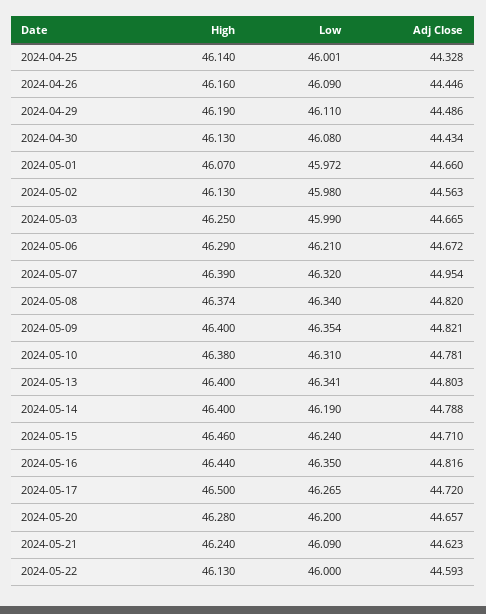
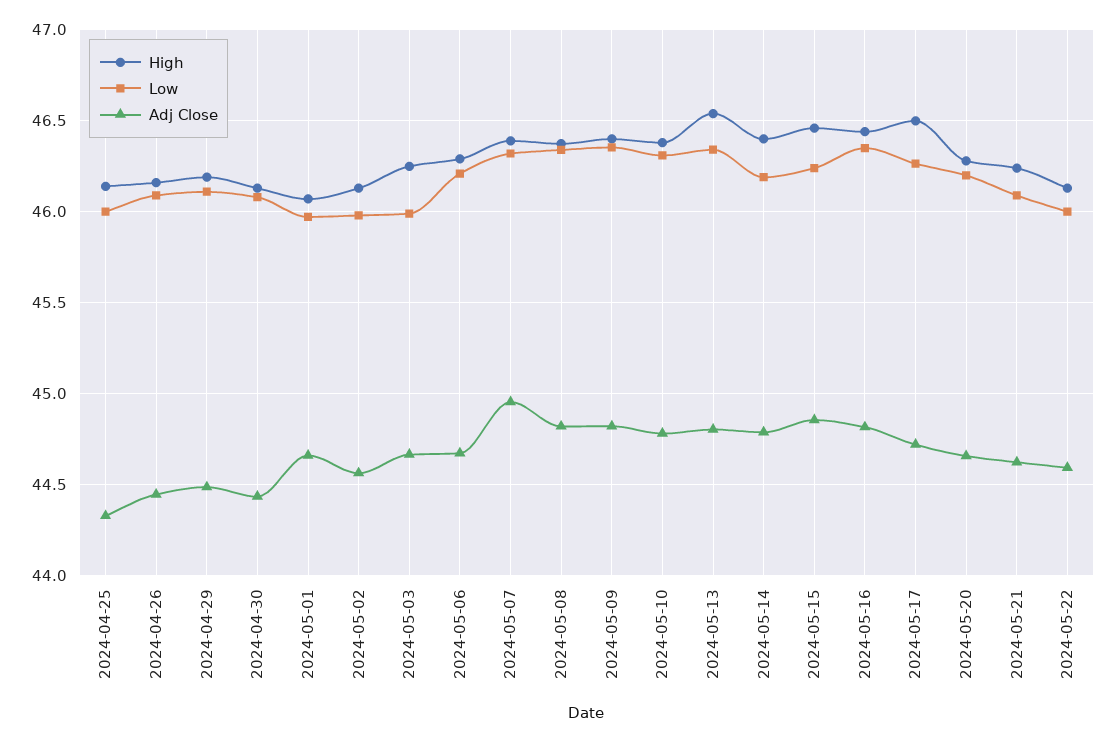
High, 2024-05-13: 46.4 -> 46.55
Adj Close, 2024-05-15: 44.71 -> 44.85

